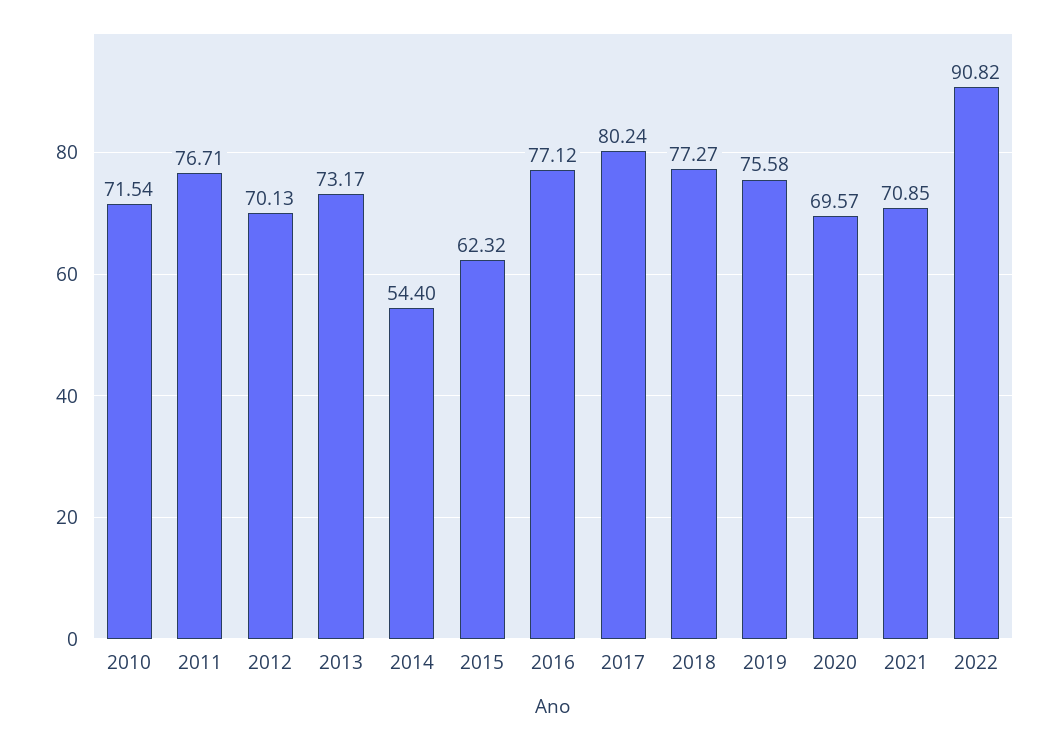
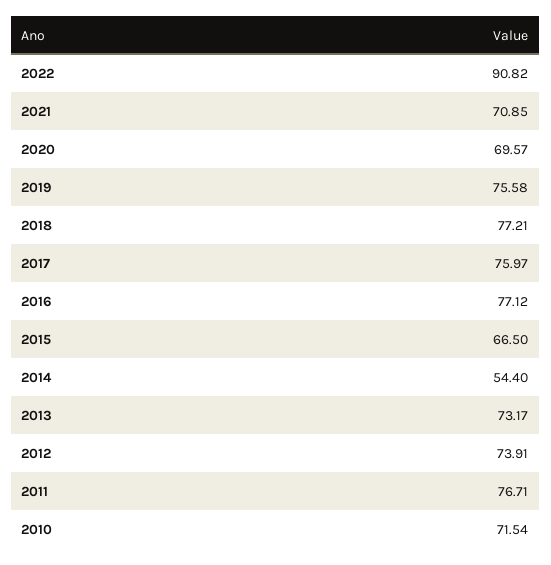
2012: 70.13 -> 73.91
2015: 62.32 -> 66.5
2017: 80.24 -> 75.97
2018: 77.27 -> 77.21

